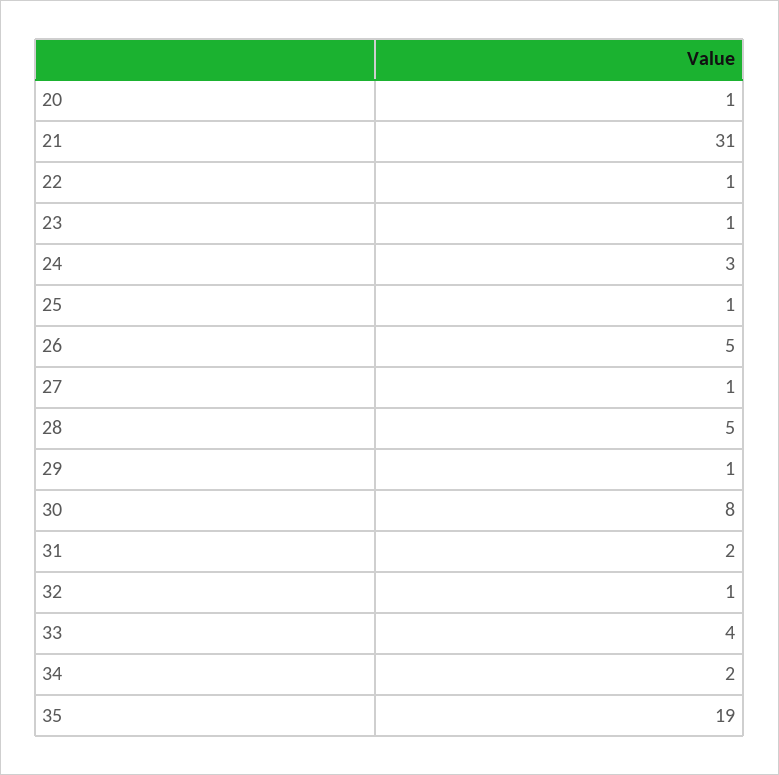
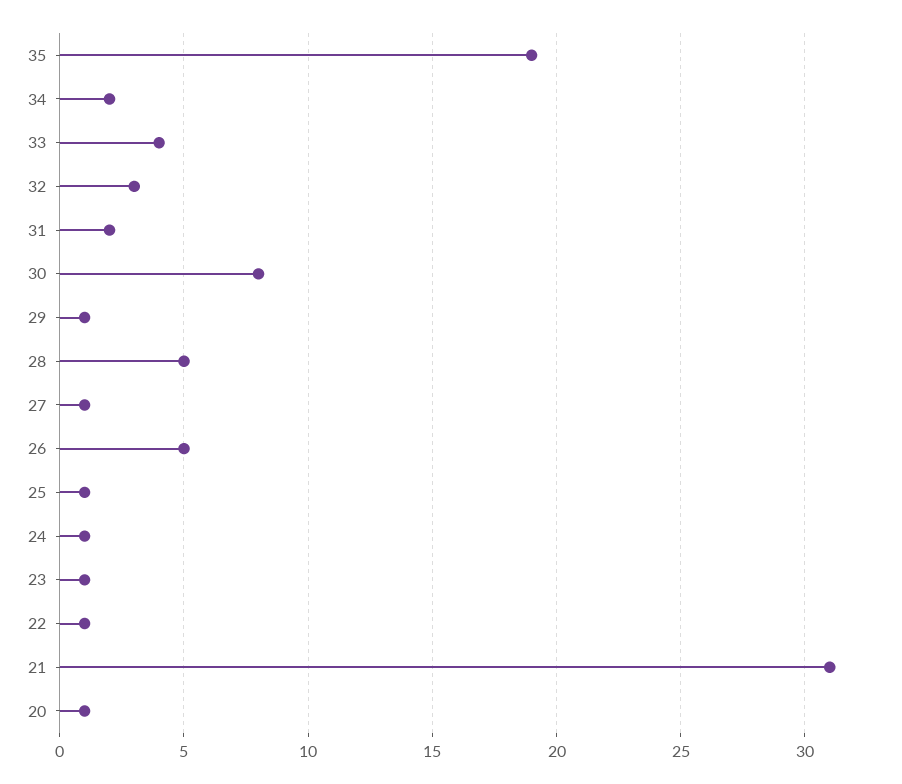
24: 3 -> 1
32: 1 -> 3

